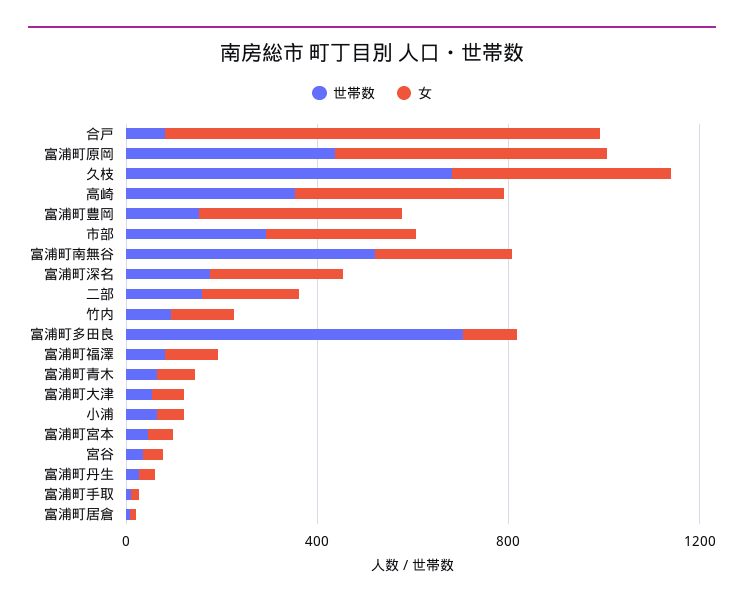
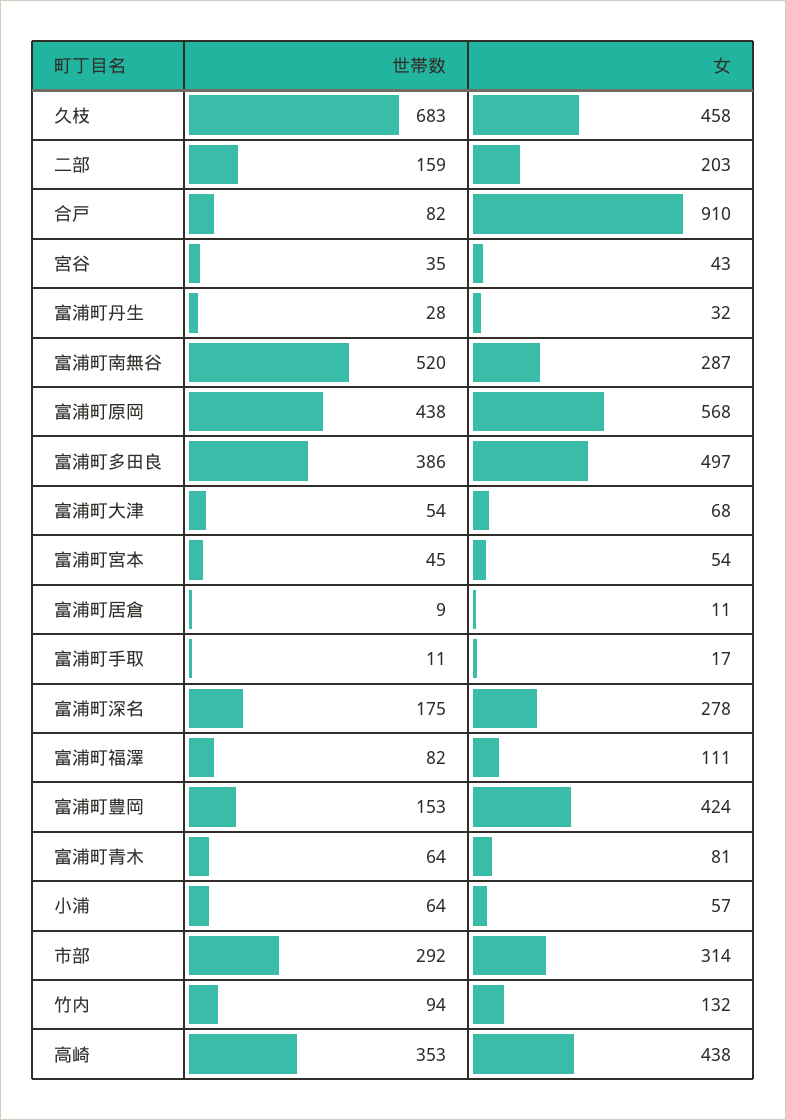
世帯数, 富浦町多田良: 700 -> 386
女, 富浦町多田良: 100 -> 497

